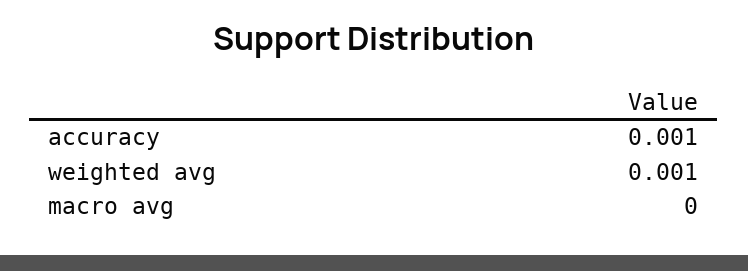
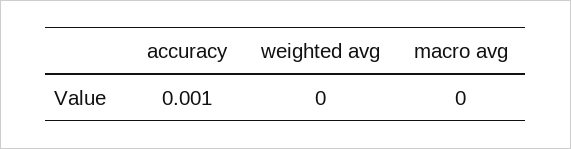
weighted avg: 0.001 -> 0

